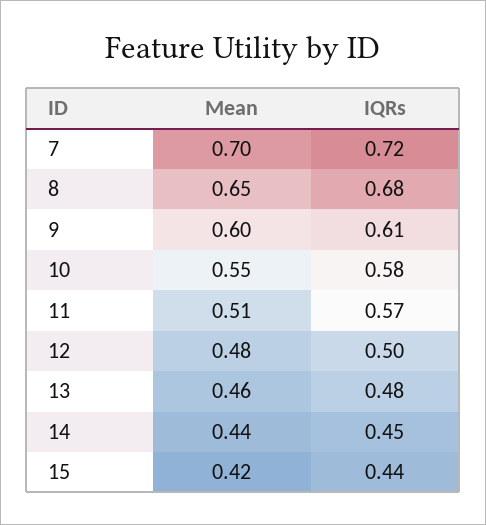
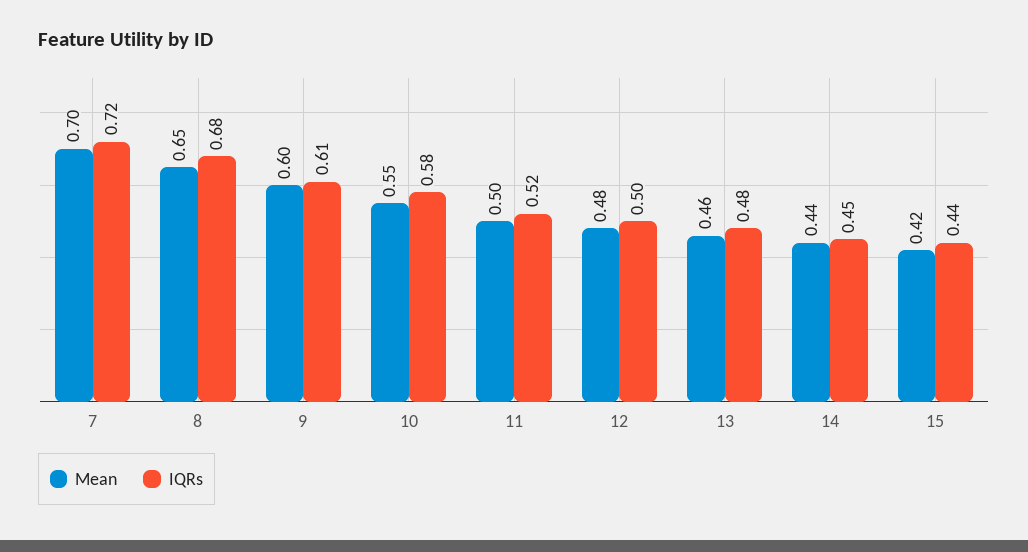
Mean, 11: 0.51 -> 0.5
IQRs, 11: 0.57 -> 0.52

